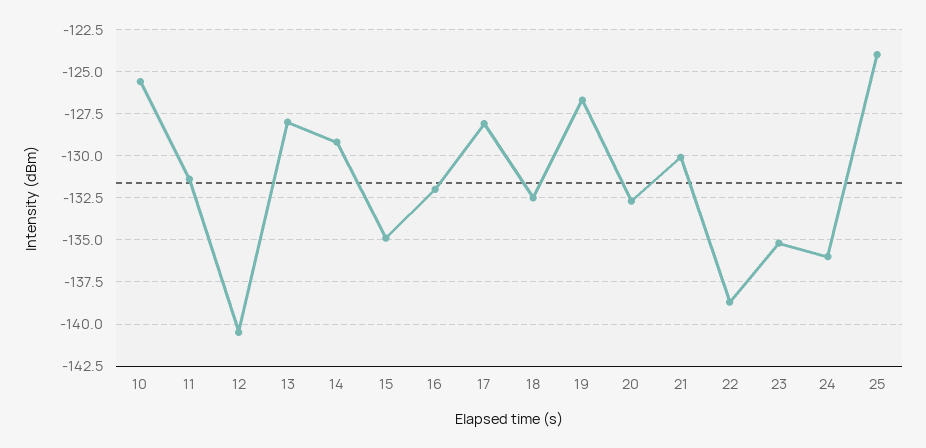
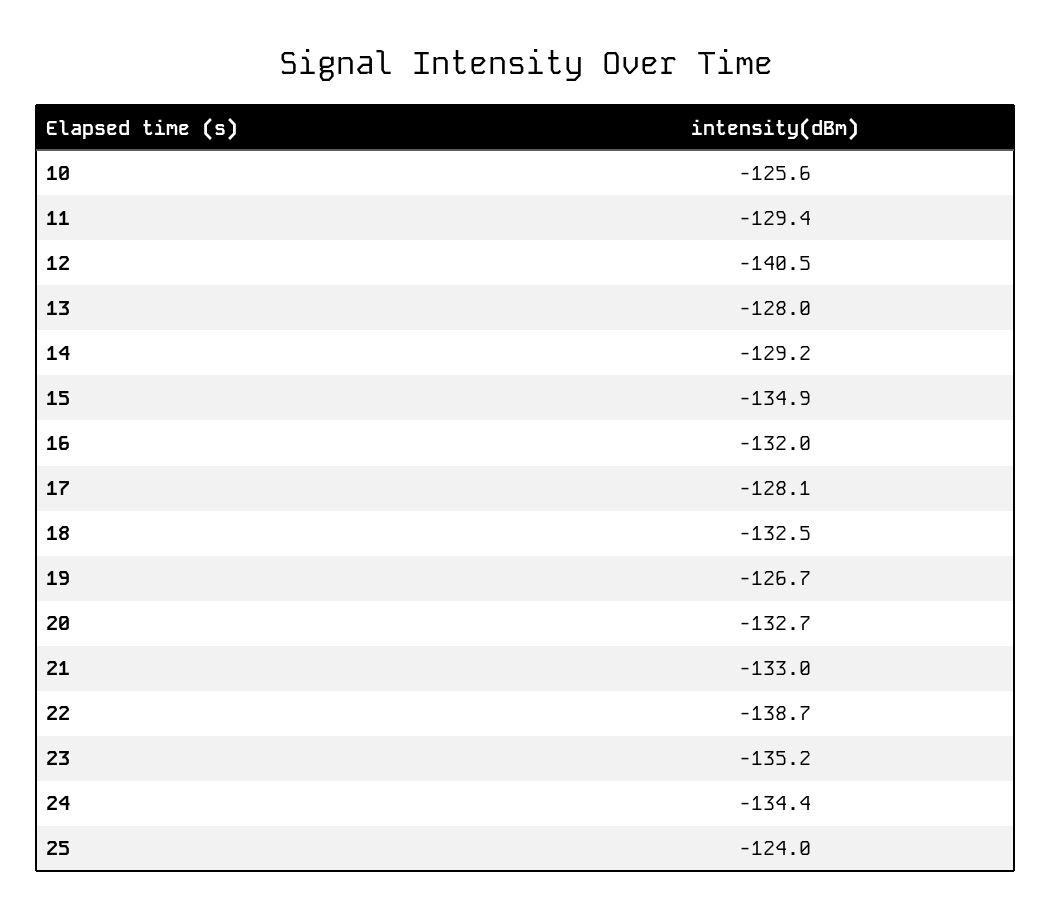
11: -131.5 -> -129.4
21: -130 -> -133
24: -136 -> -134.4

